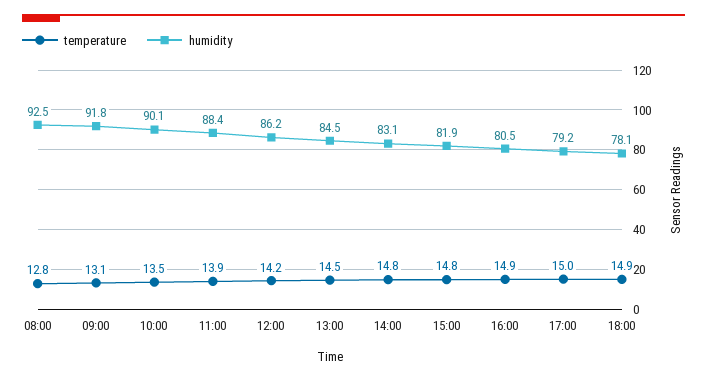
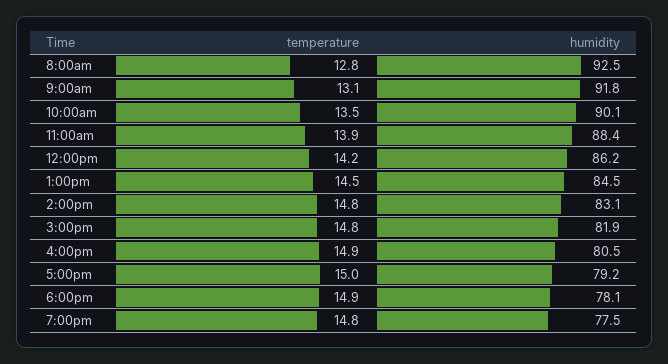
temperature, 7:00pm: none -> 14.8
humidity, 7:00pm: none -> 77.5

